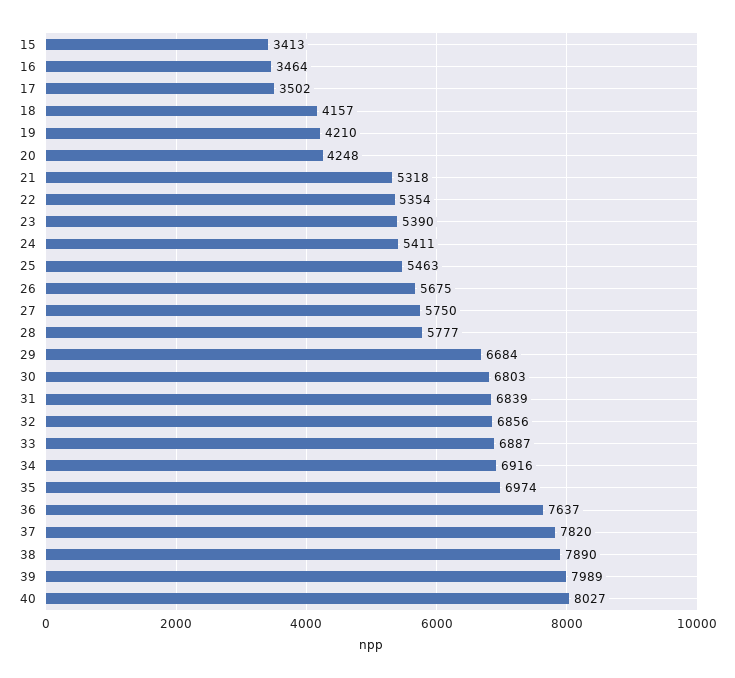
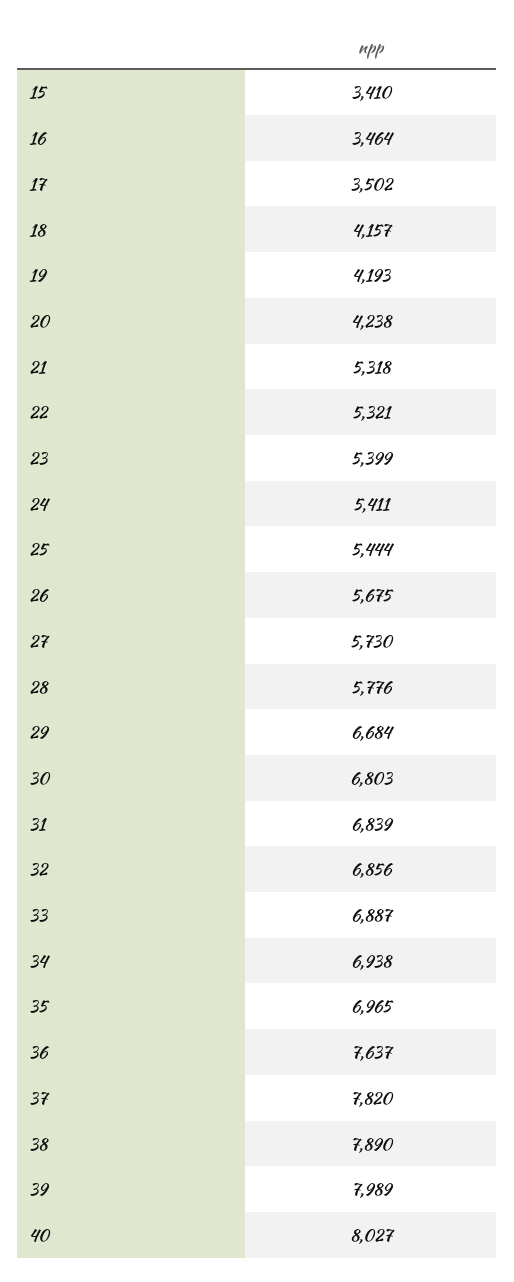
15: 3413 -> 3410
19: 4210 -> 4193
20: 4248 -> 4238
22: 5354 -> 5321
23: 5390 -> 5399
25: 5463 -> 5444
27: 5750 -> 5730
28: 5777 -> 5776
34: 6916 -> 6938
35: 6974 -> 6965

